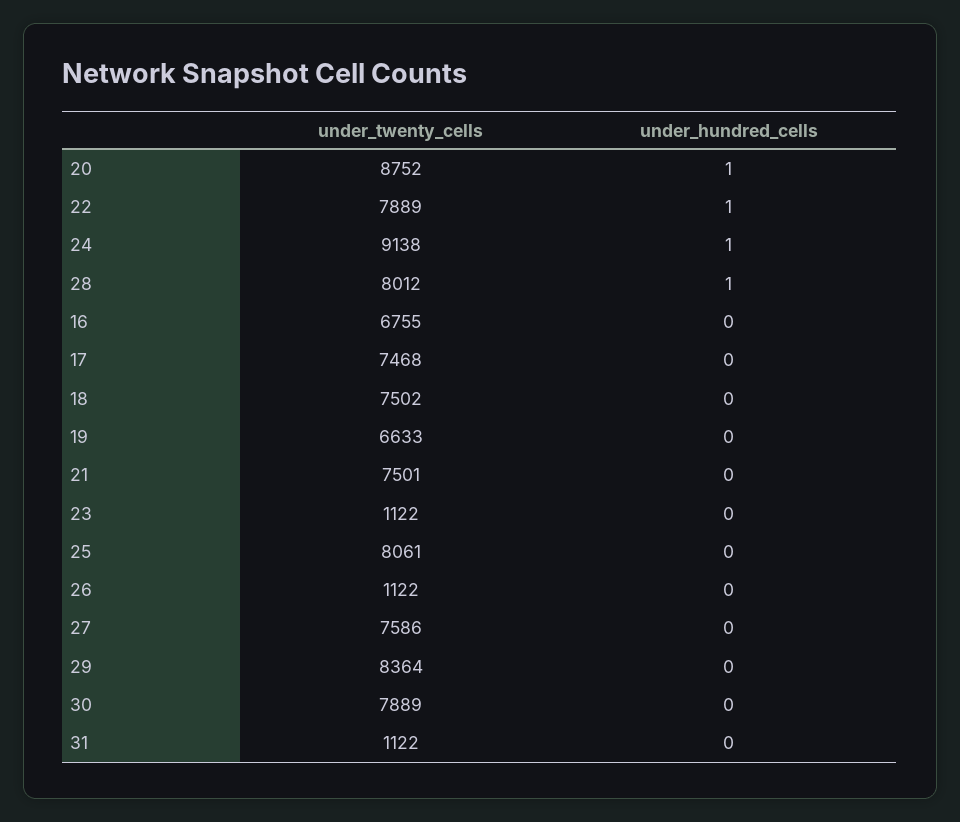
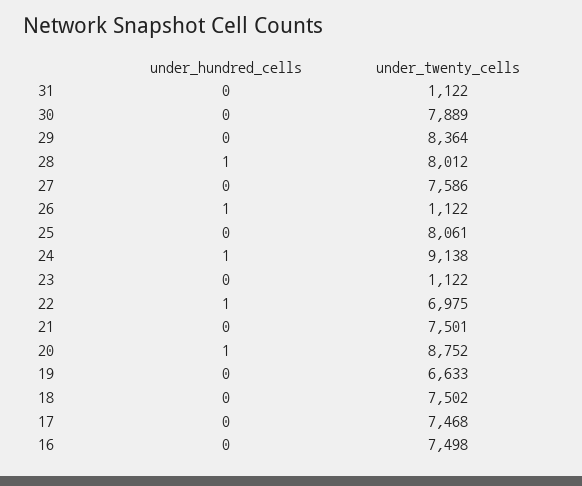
under_twenty_cells, 22: 7889 -> 6975
under_twenty_cells, 16: 6755 -> 7498
under_hundred_cells, 26: 0 -> 1

